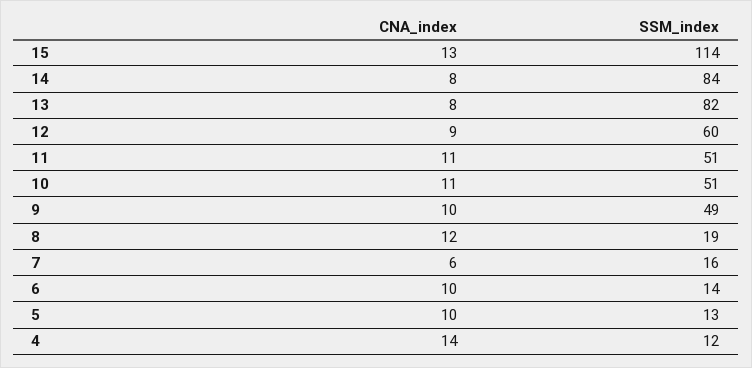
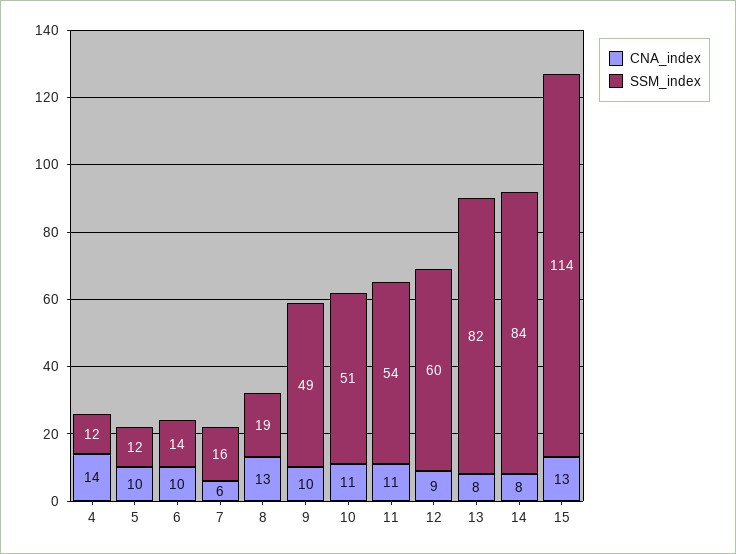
SSM_index, 11: 51 -> 54
CNA_index, 8: 12 -> 13
SSM_index, 5: 13 -> 12

